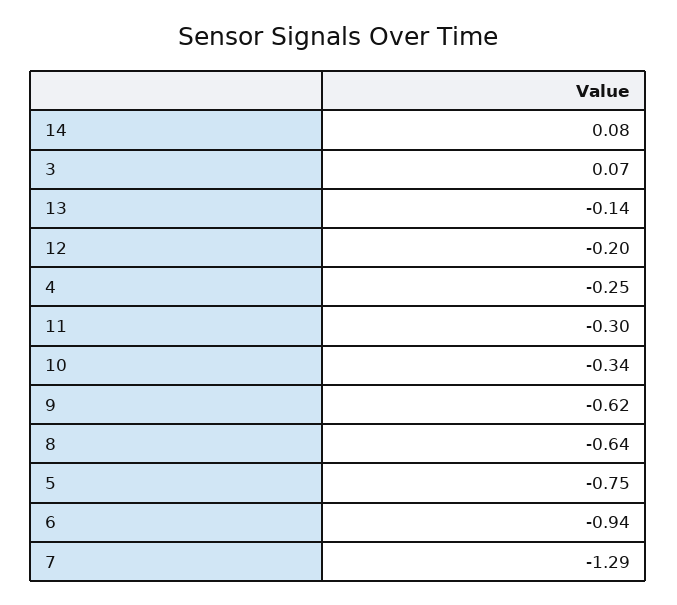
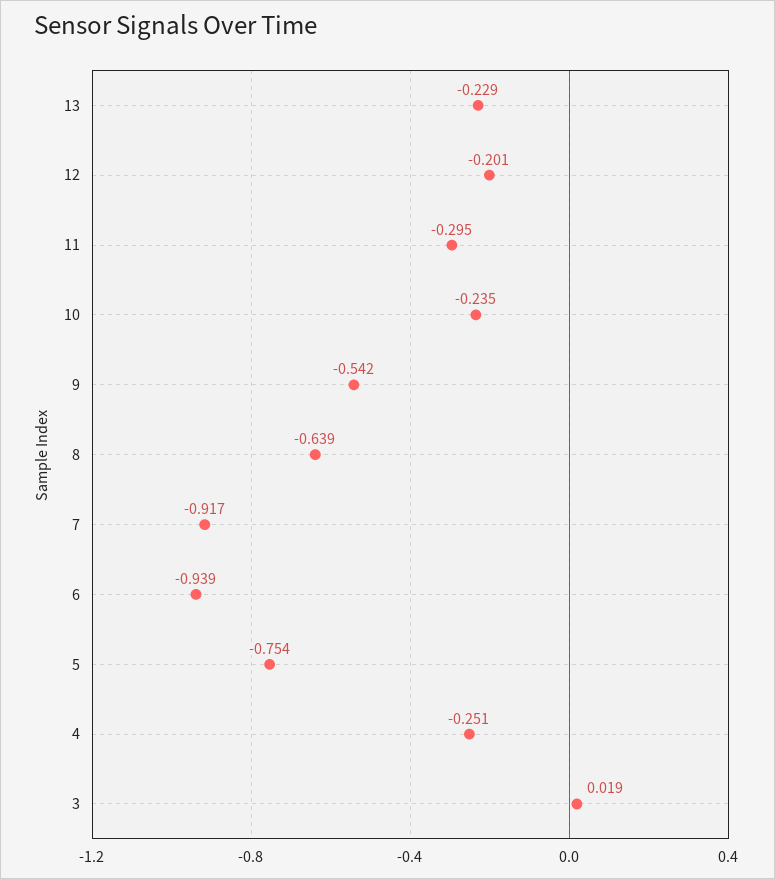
14: 0.08 -> none
3: 0.07 -> 0.019
13: -0.14 -> -0.229
10: -0.34 -> -0.235
9: -0.62 -> -0.542
7: -1.29 -> -0.917

